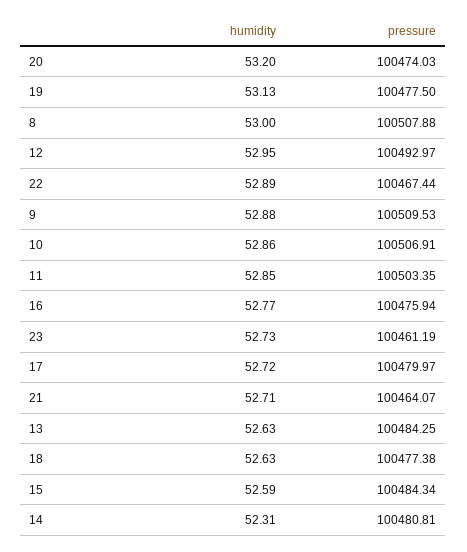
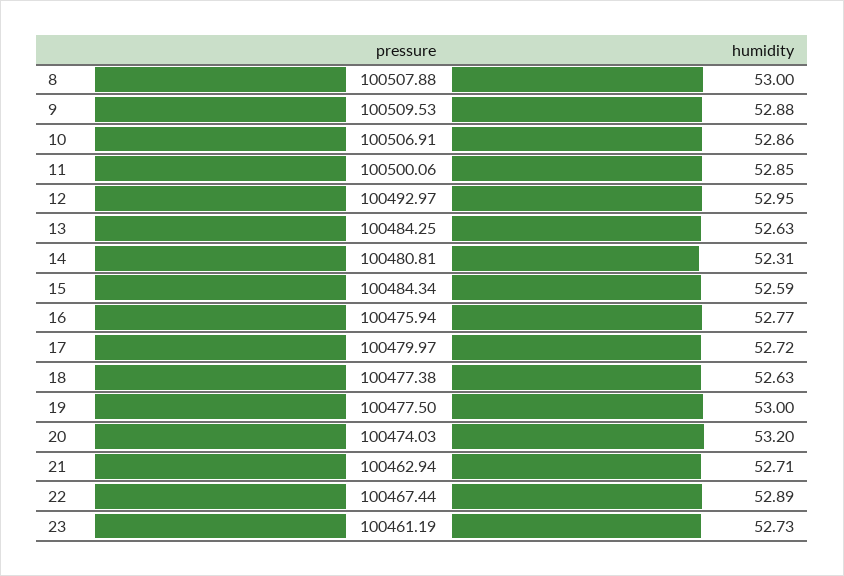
humidity, 19: 53.13 -> 53
pressure, 11: 100503.35 -> 100500.06
pressure, 21: 100464.07 -> 100462.94

